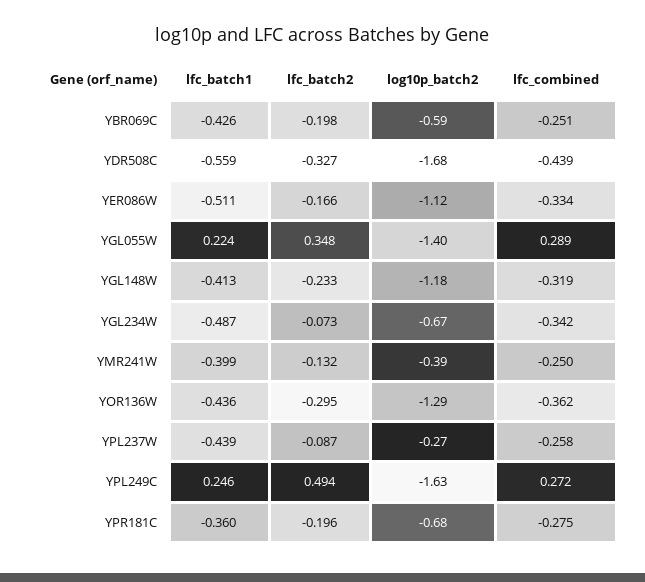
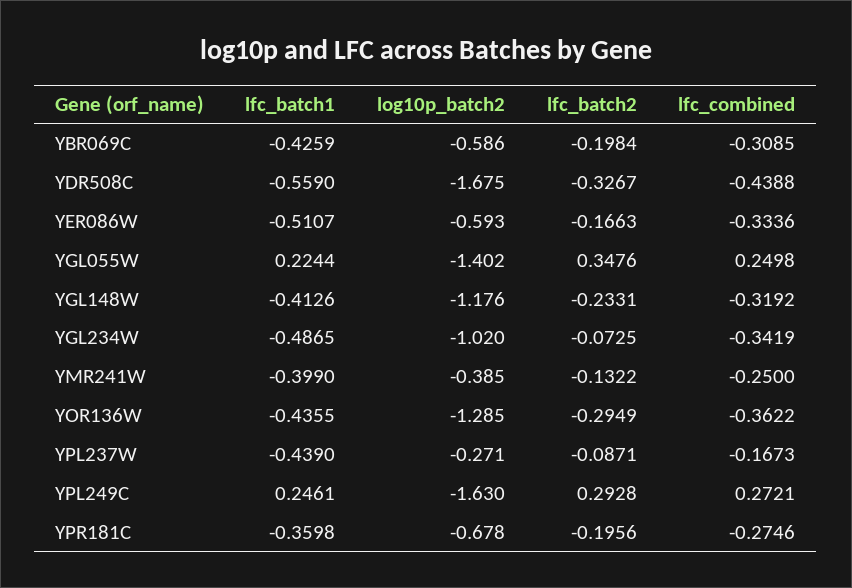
lfc_combined, YBR069C: -0.251 -> -0.3085
log10p_batch2, YER086W: -1.12 -> -0.593
lfc_combined, YGL055W: 0.289 -> 0.2498
log10p_batch2, YGL234W: -0.67 -> -1.02
lfc_combined, YPL237W: -0.258 -> -0.1673
lfc_batch2, YPL249C: 0.494 -> 0.2928

